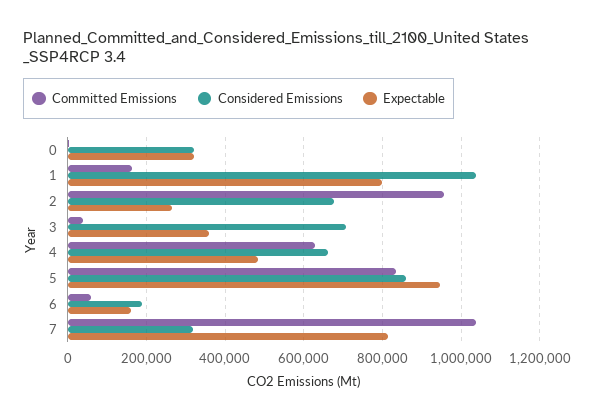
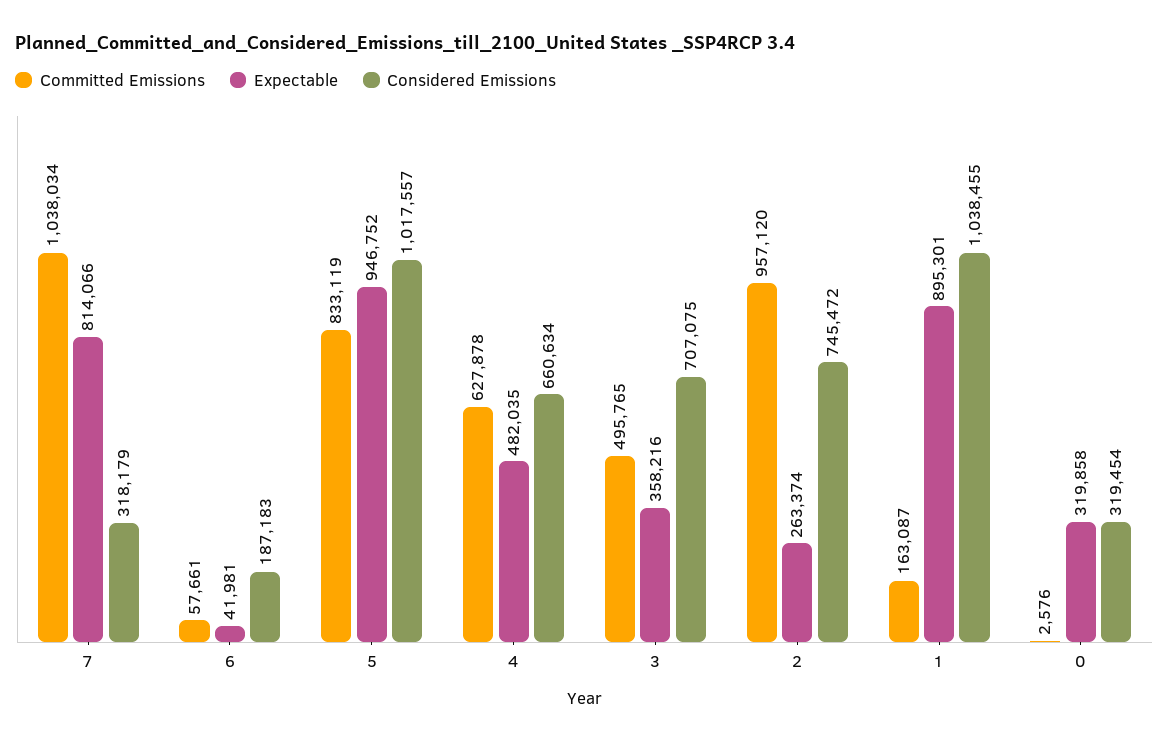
Expectable, 1: 800000 -> 895301
Considered Emissions, 2: 680000 -> 745472
Committed Emissions, 3: 40000 -> 495765
Considered Emissions, 5: 860000 -> 1017557
Expectable, 6: 160000 -> 41981

